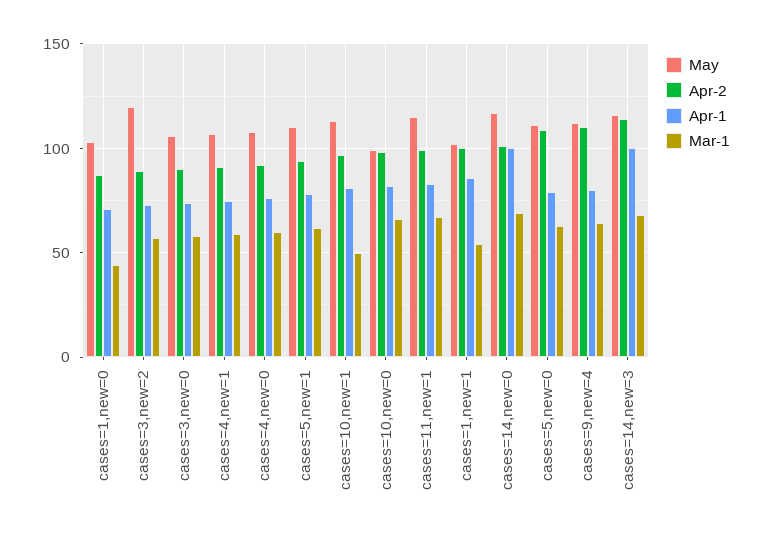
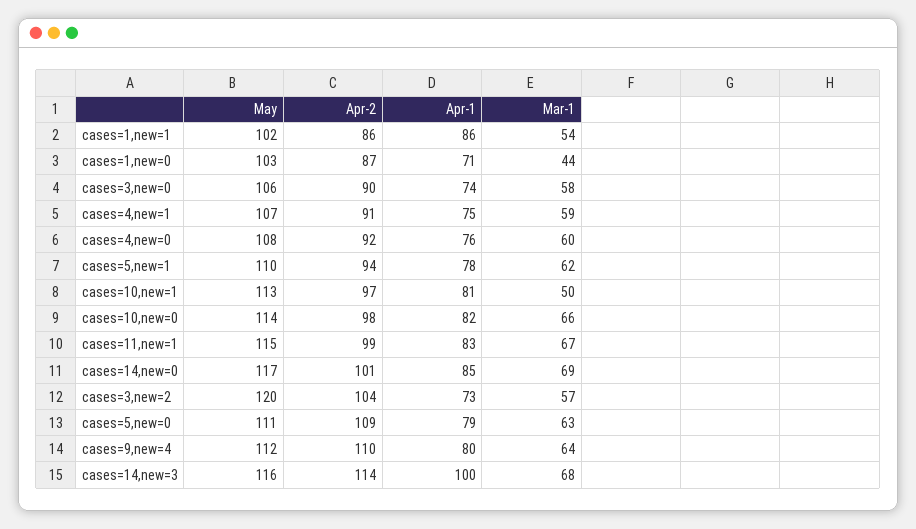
Apr-2, cases=3,new=2: 90 -> 104
May, cases=10,new=0: 100 -> 114
Apr-2, cases=1,new=1: 100 -> 86
Apr-1, cases=14,new=0: 100 -> 85

